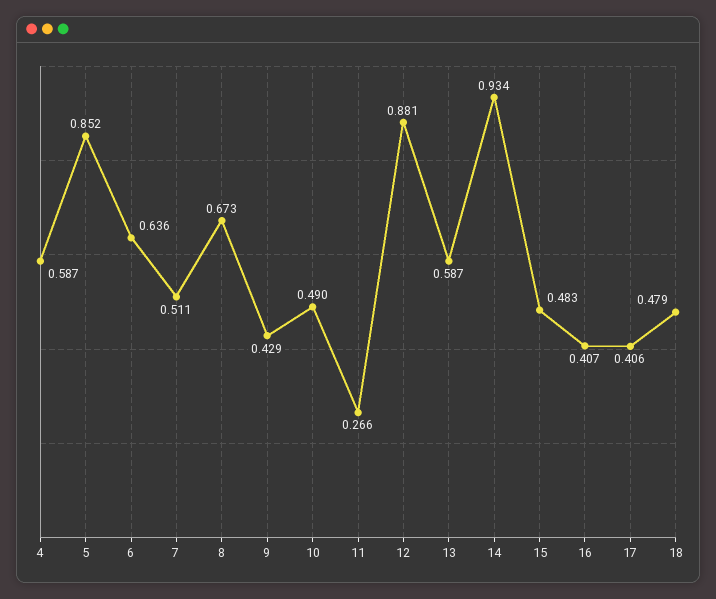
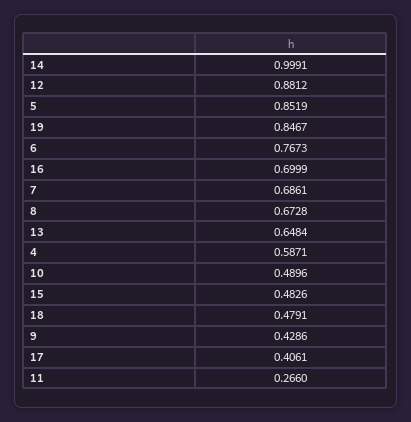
6: 0.636 -> 0.7673
7: 0.511 -> 0.6861
13: 0.587 -> 0.6484
14: 0.934 -> 0.9991
16: 0.407 -> 0.6999
19: none -> 0.8467

